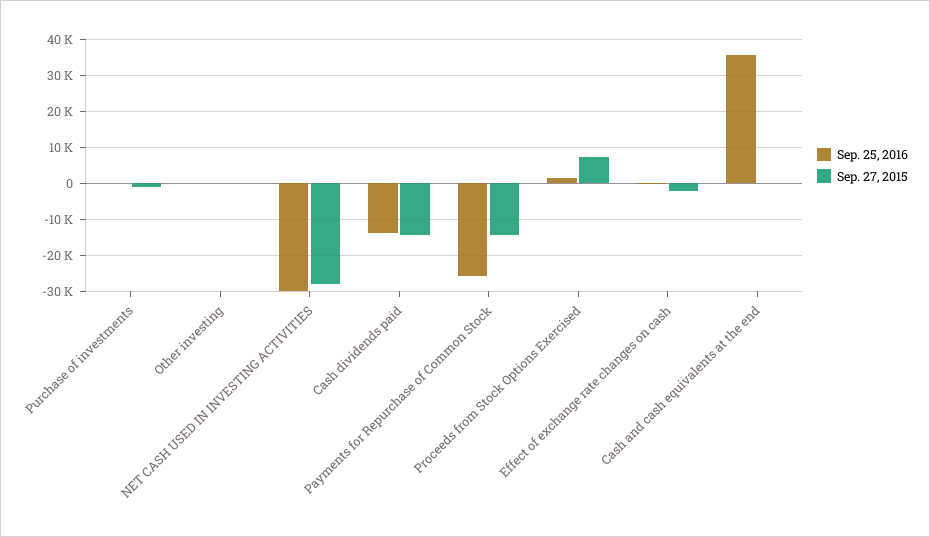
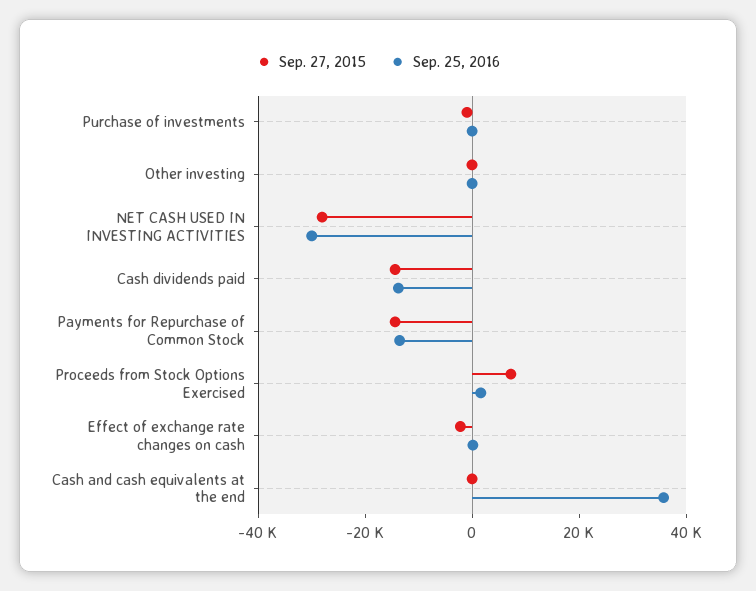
Sep. 25, 2016, Payments for Repurchase of Common Stock: -26000 -> -15000

